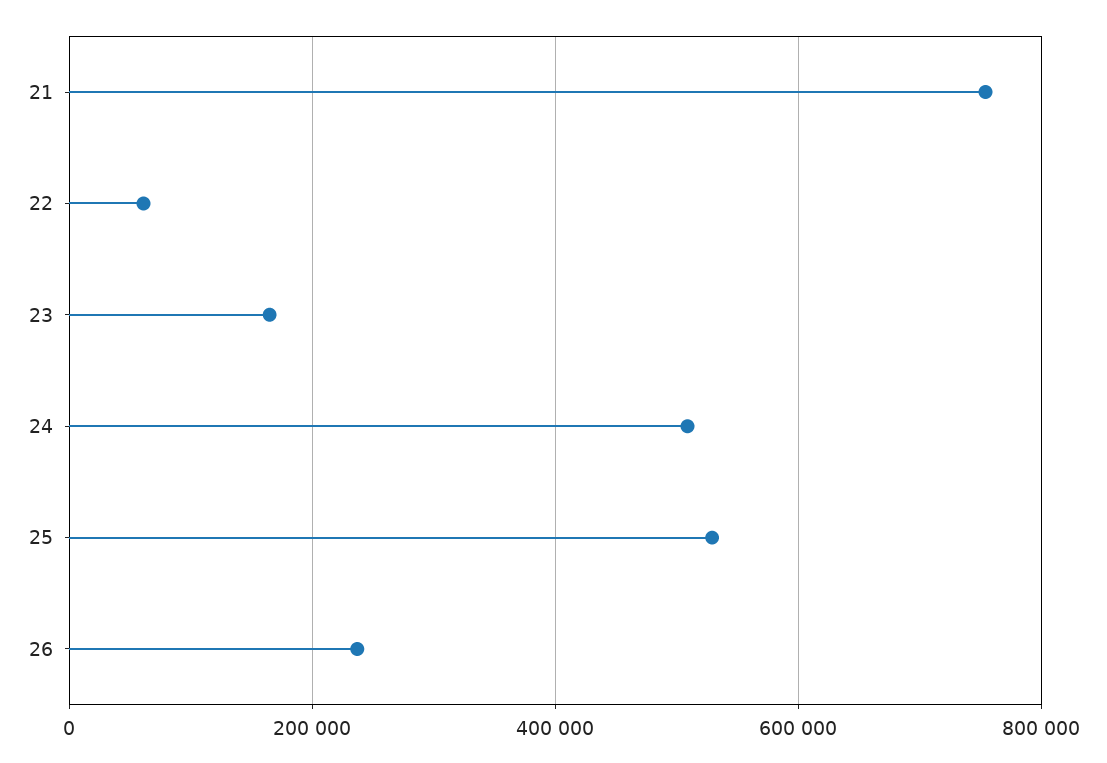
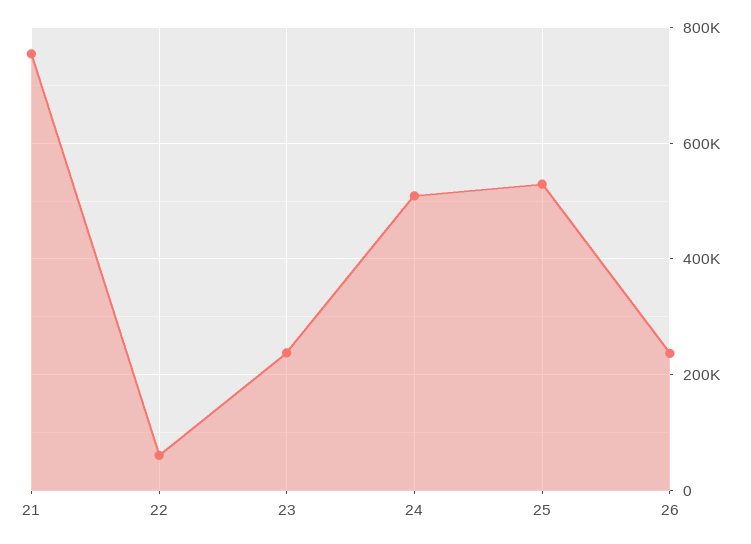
23: 160000 -> 240000

